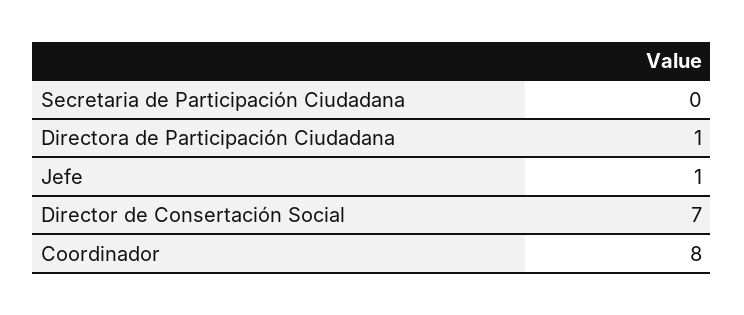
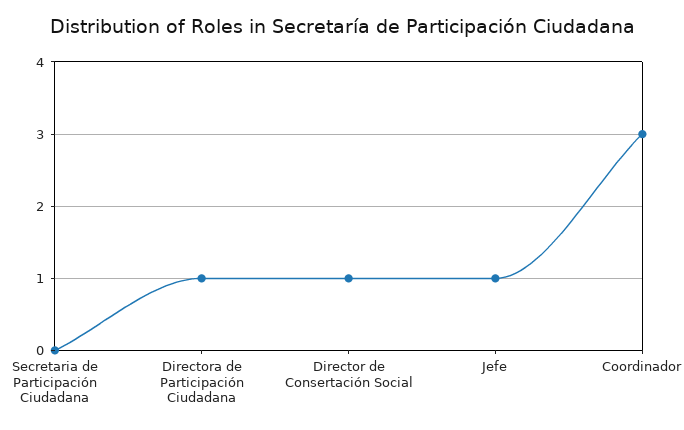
Director de Consertación Social: 7 -> 1
Coordinador: 8 -> 3

